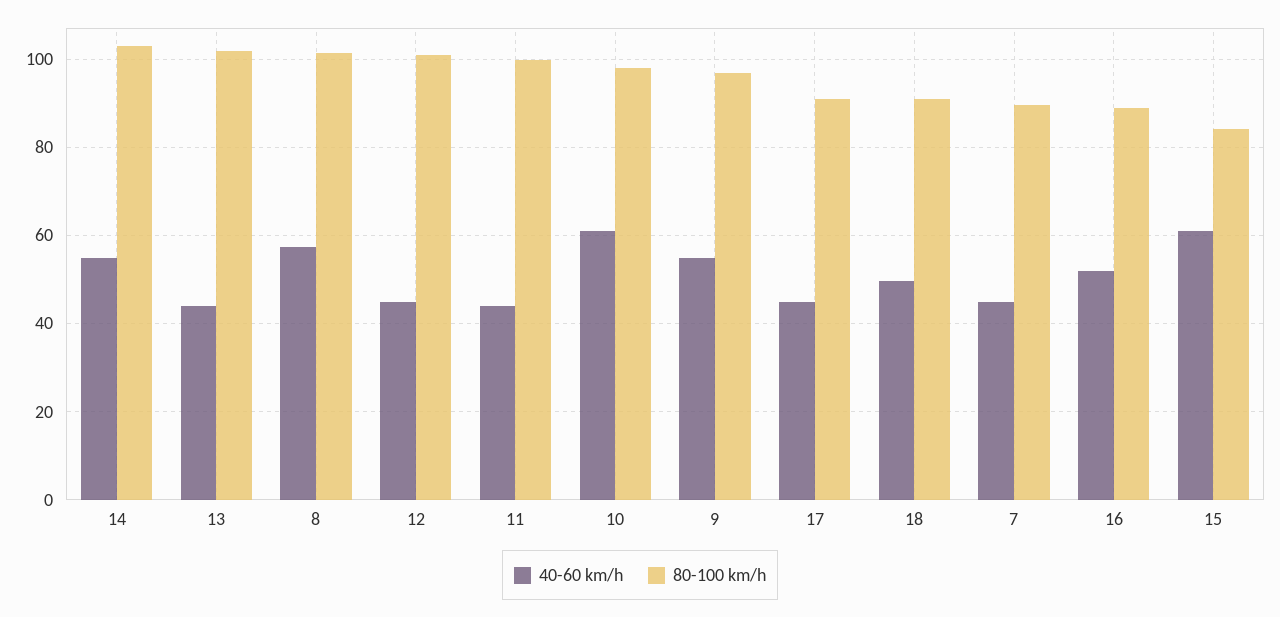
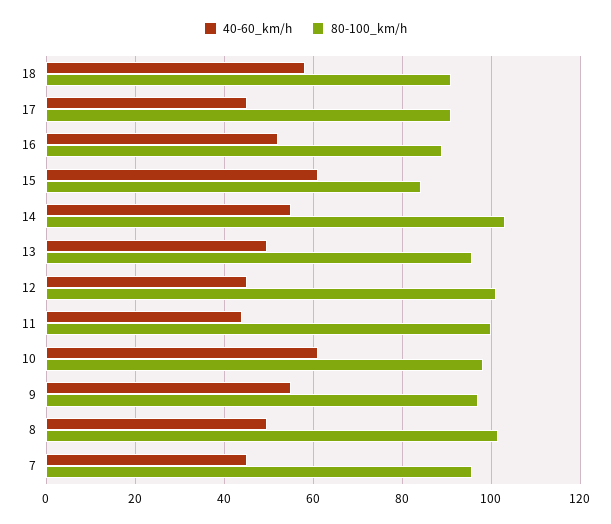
40-60 km/h, 13: 44 -> 50
80-100 km/h, 13: 102 -> 96
40-60 km/h, 8: 58 -> 50
40-60 km/h, 18: 50 -> 58
80-100 km/h, 7: 90 -> 96

